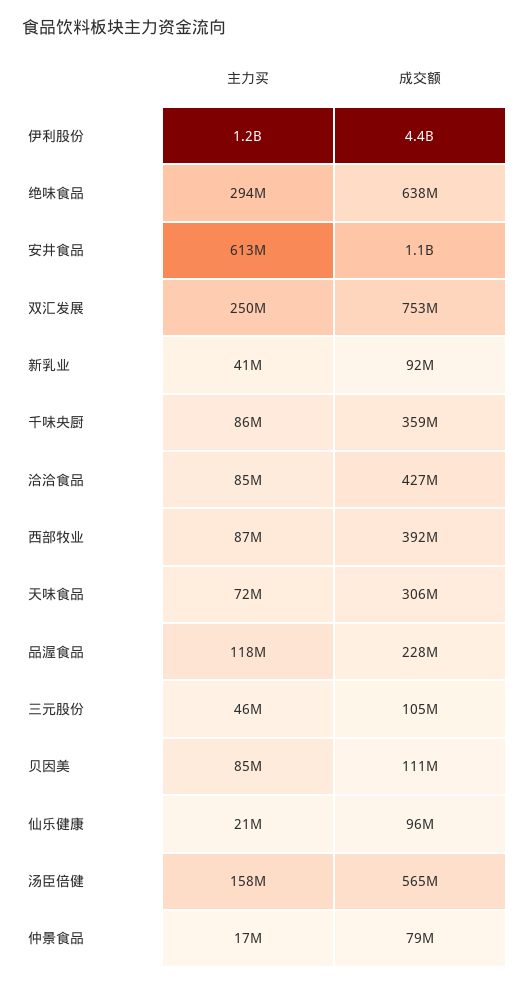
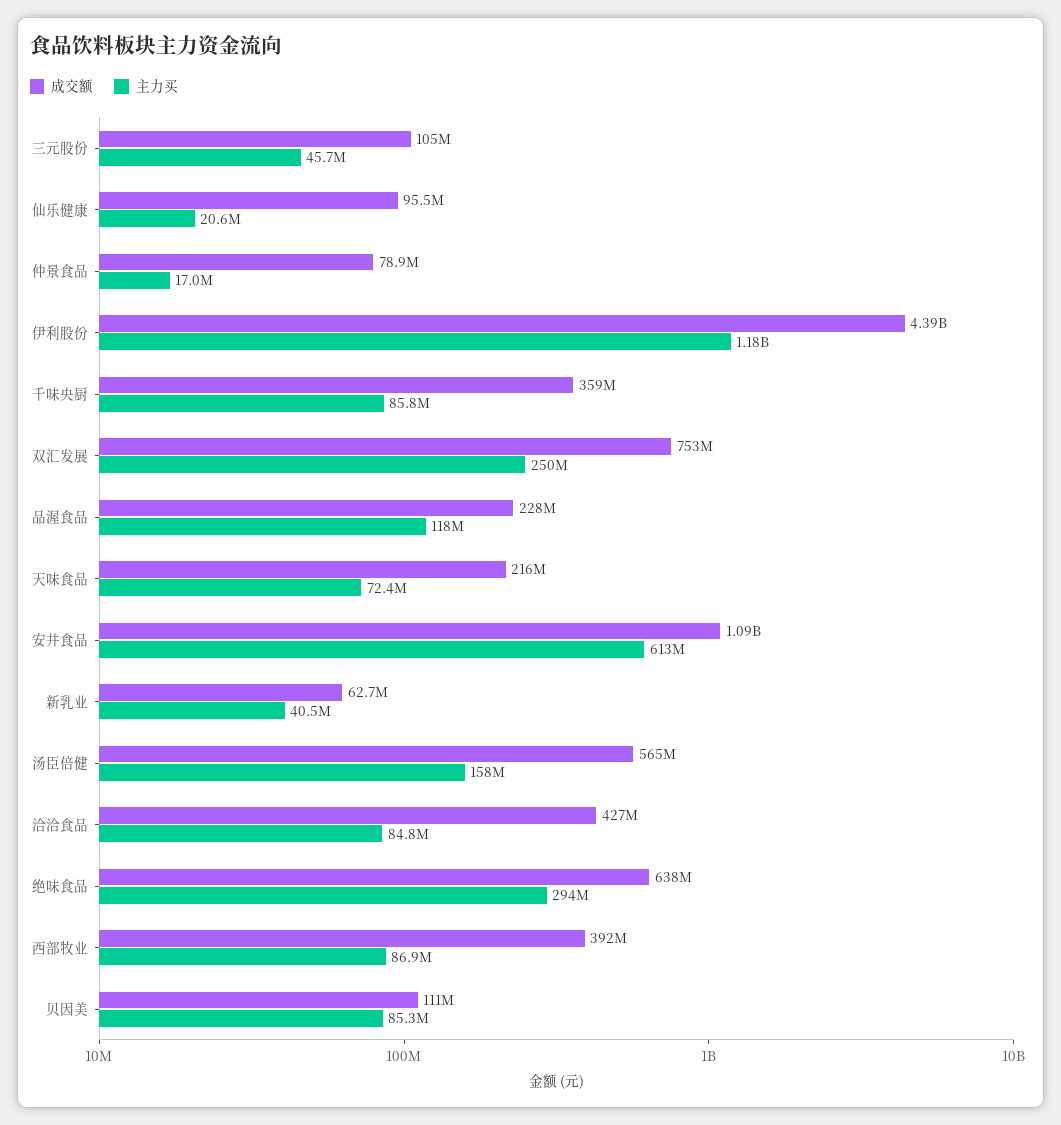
成交额, 新乳业: 92000000 -> 62700000
成交额, 天味食品: 306000000 -> 216000000

